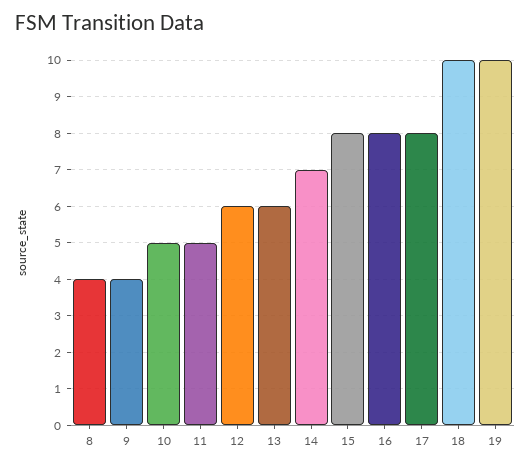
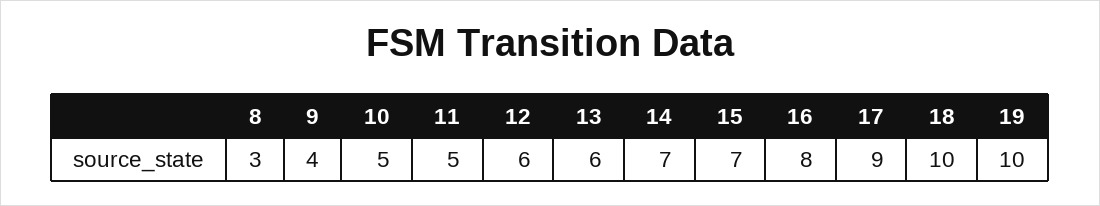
8: 4 -> 3
15: 8 -> 7
17: 8 -> 9

